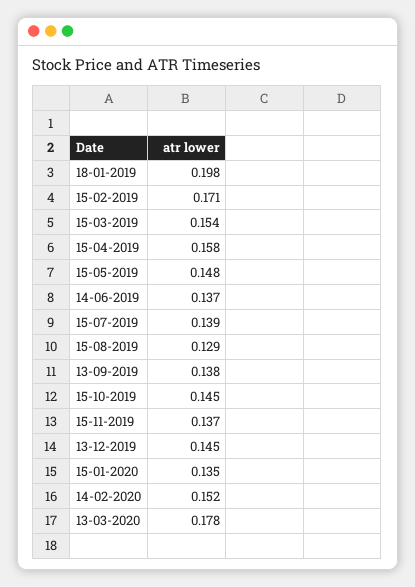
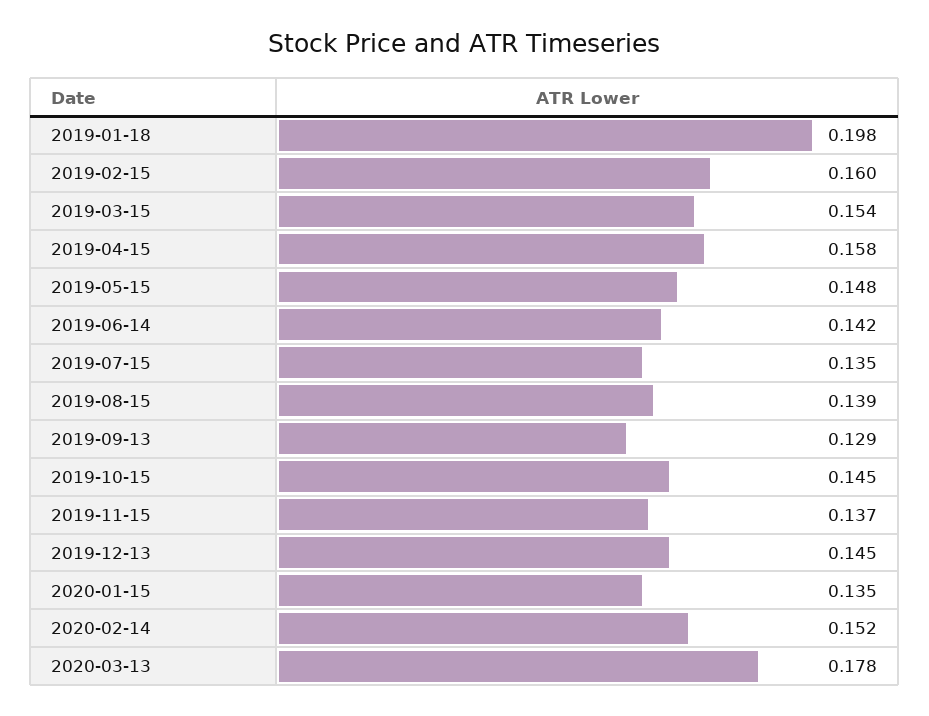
15-02-2019: 0.171 -> 0.16
14-06-2019: 0.137 -> 0.142
15-07-2019: 0.139 -> 0.135
15-08-2019: 0.129 -> 0.139
13-09-2019: 0.138 -> 0.129

